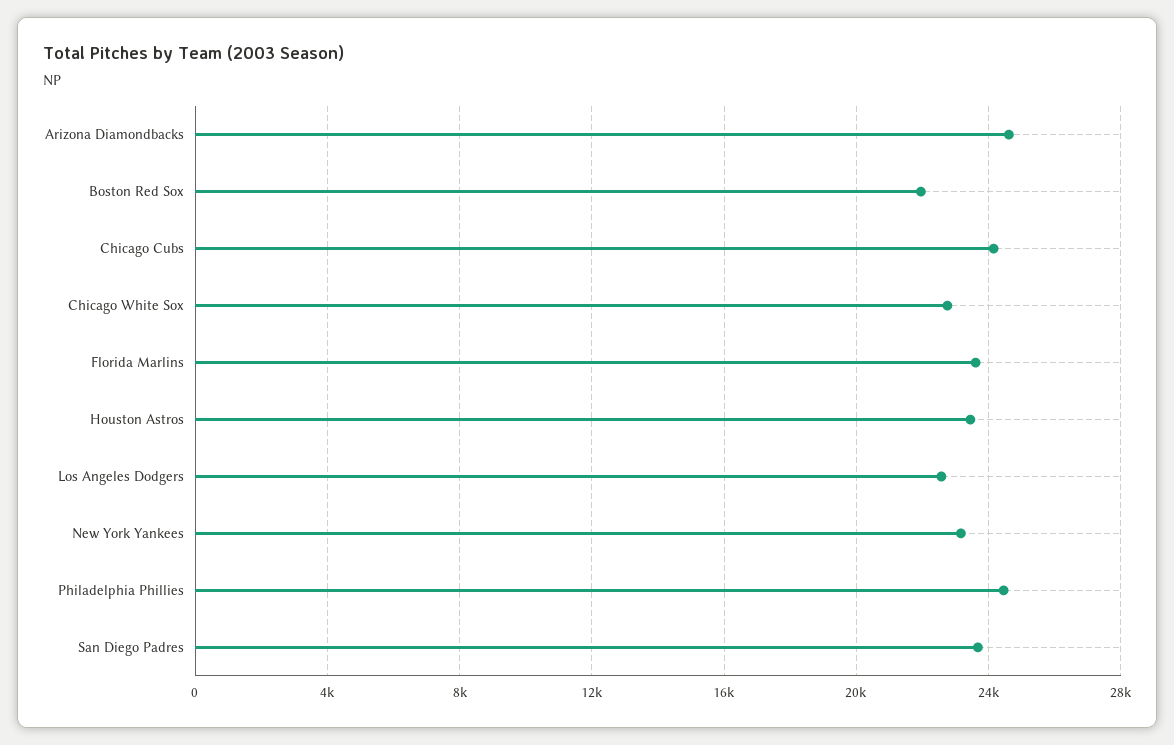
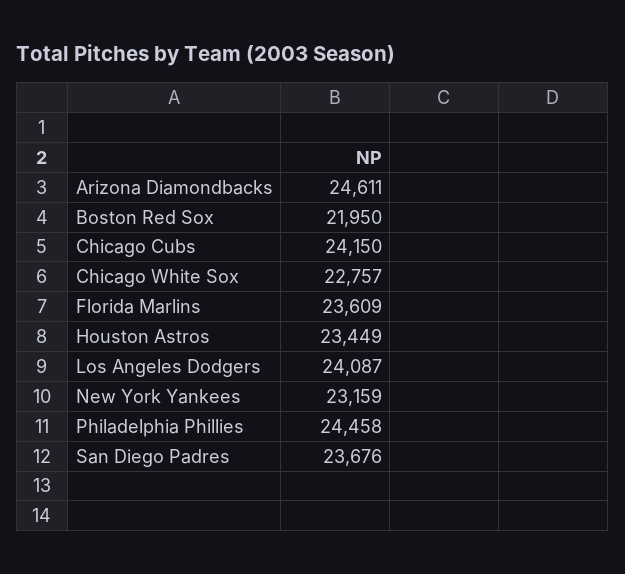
Los Angeles Dodgers: 22500 -> 24087

